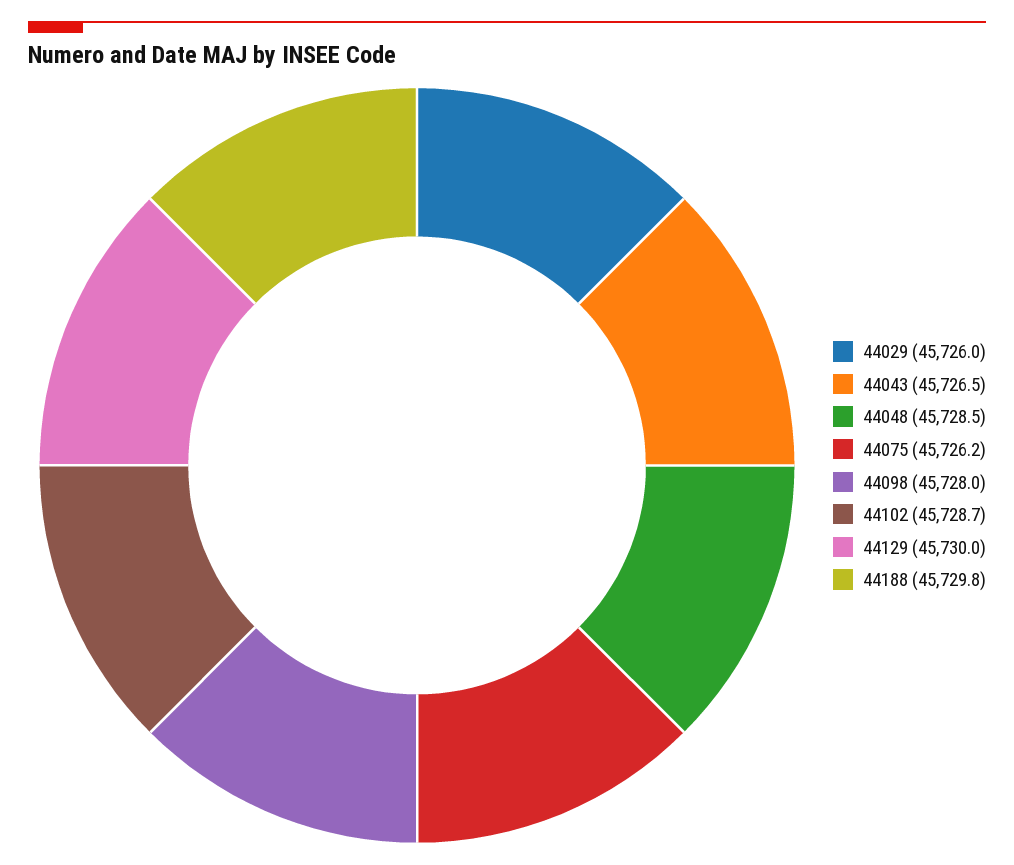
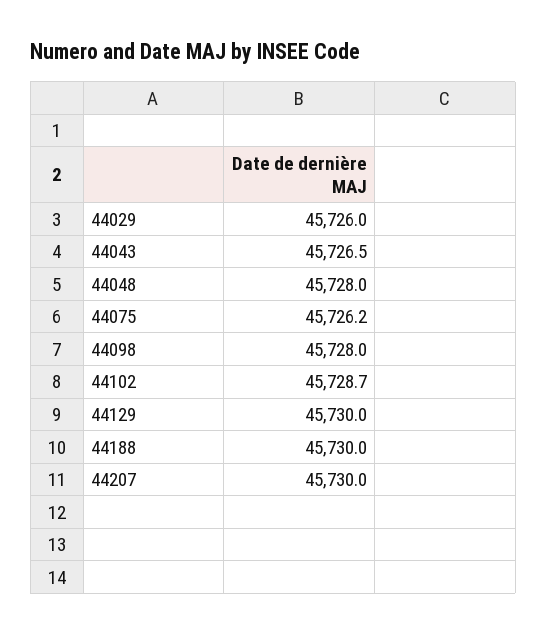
44048: 45728.5 -> 45728
44188: 45729.8 -> 45730
44207: none -> 45730

